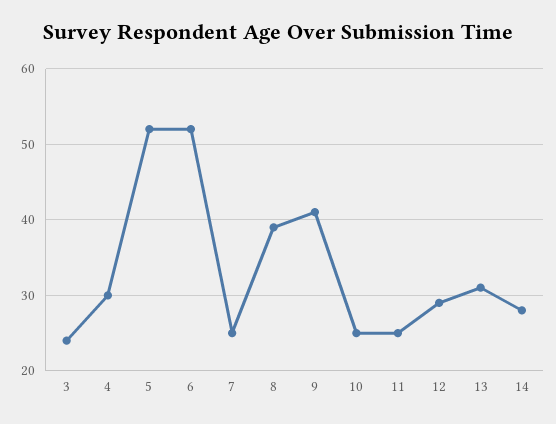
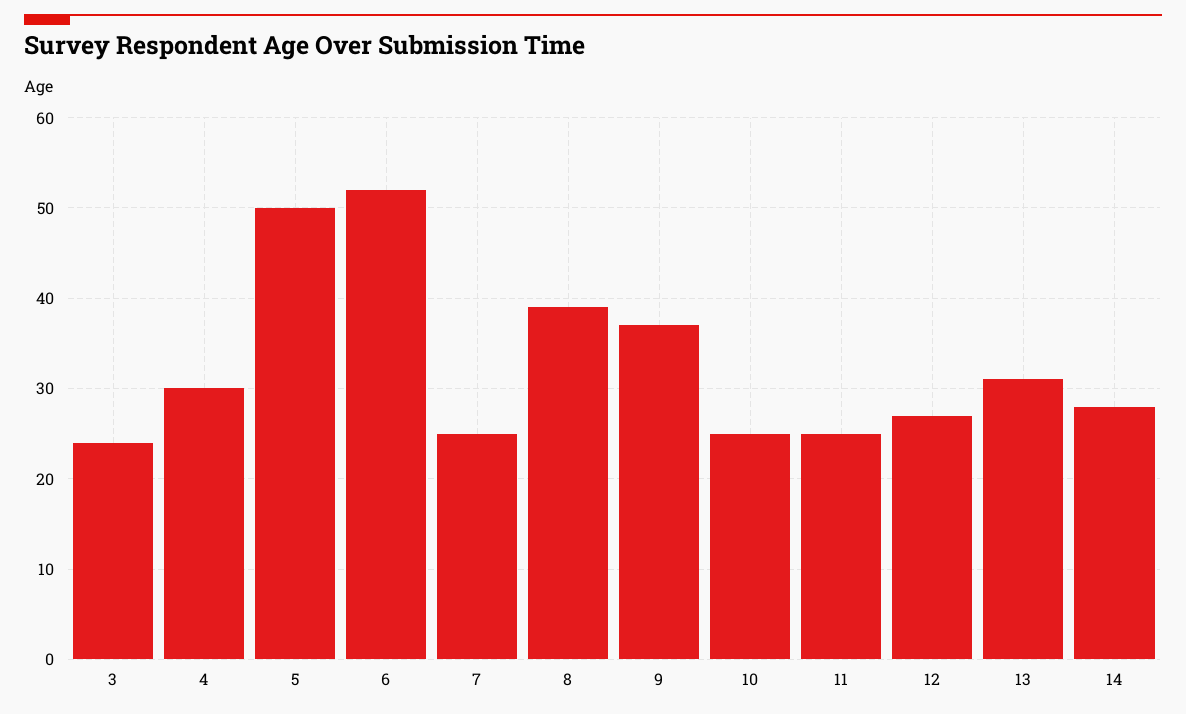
5: 52 -> 50
9: 41 -> 37
12: 29 -> 27

